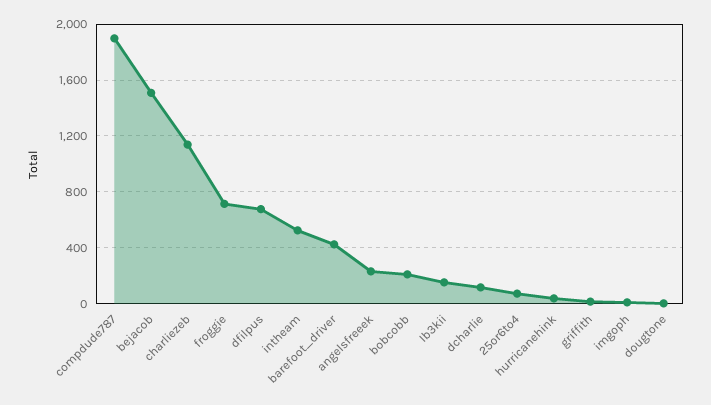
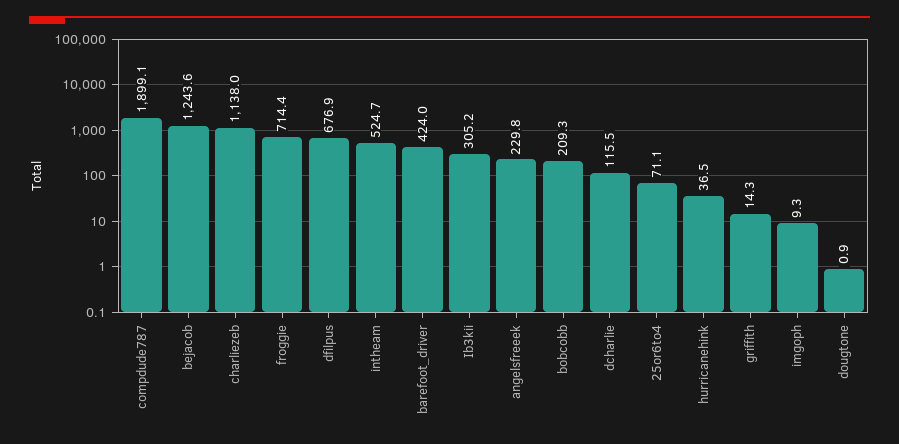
bejacob: 1500 -> 1243.6
Ib3kii: 150 -> 305.2

